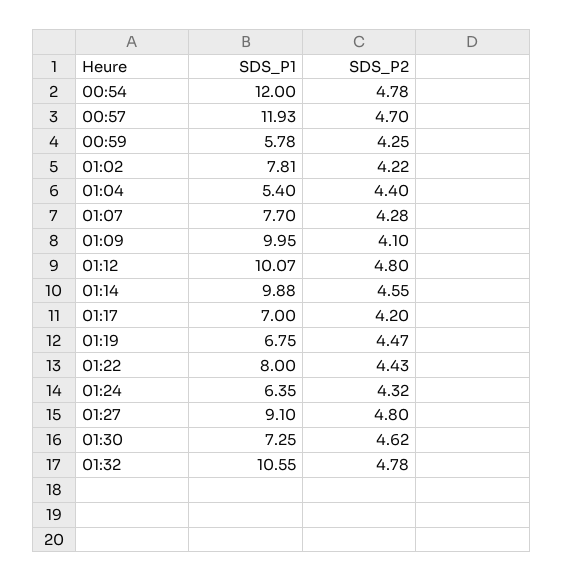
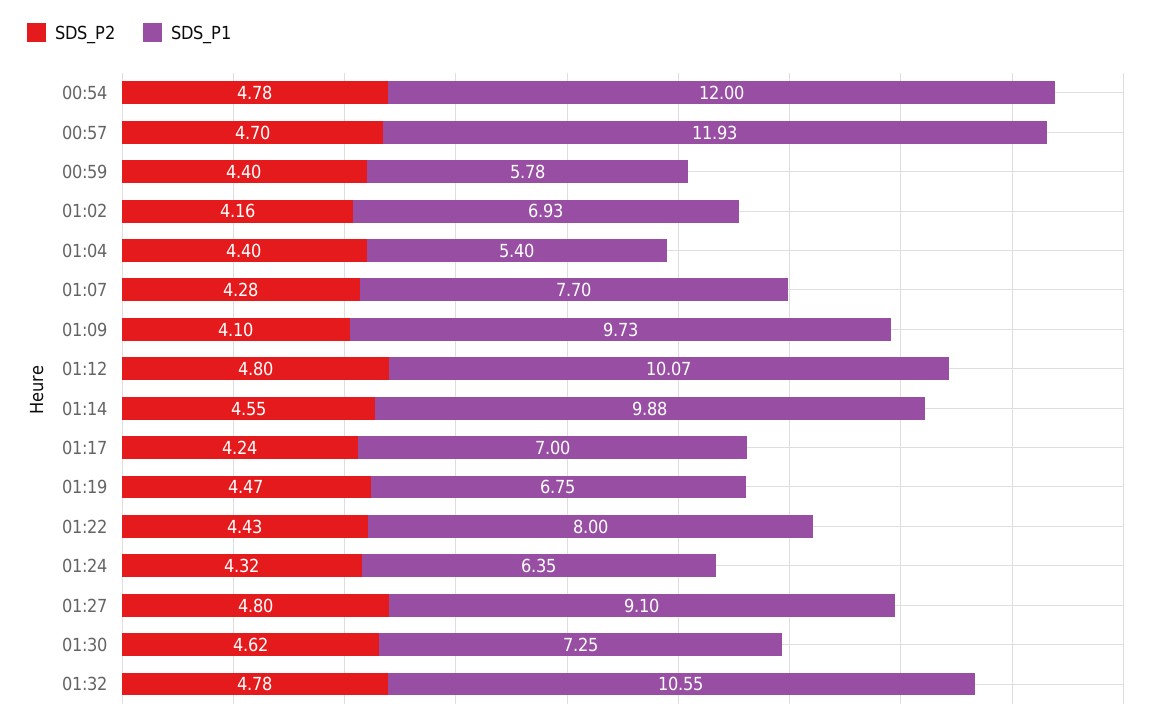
SDS_P2, 00:59: 4.25 -> 4.4
SDS_P1, 01:02: 7.81 -> 6.93
SDS_P2, 01:02: 4.22 -> 4.16
SDS_P1, 01:09: 9.95 -> 9.73
SDS_P2, 01:17: 4.2 -> 4.24

